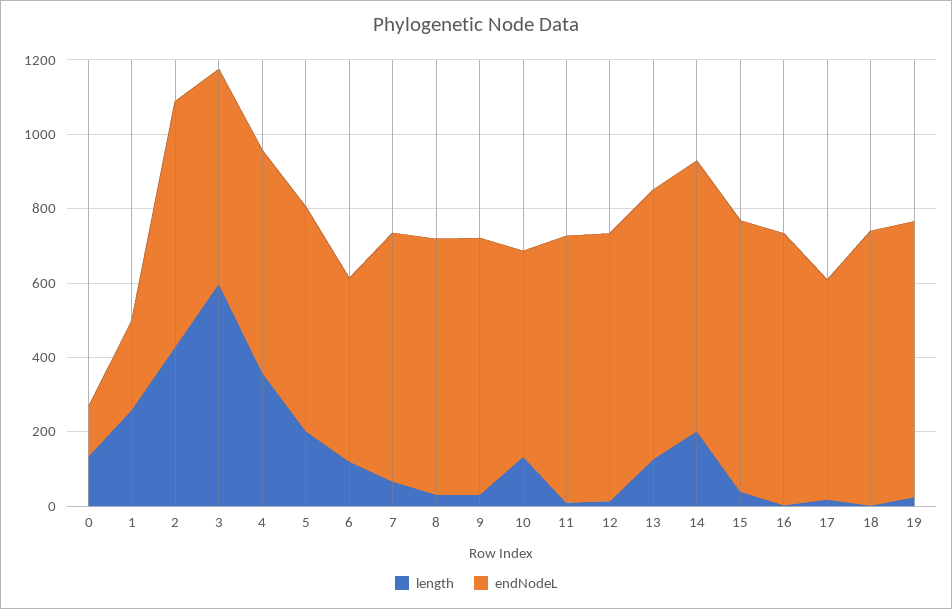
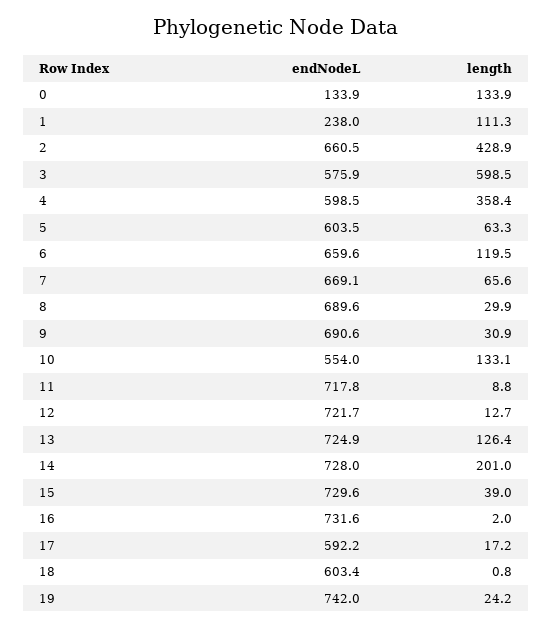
length, 1: 250 -> 111.3
length, 5: 200 -> 63.3
endNodeL, 6: 500 -> 659.6
endNodeL, 18: 750 -> 603.4

